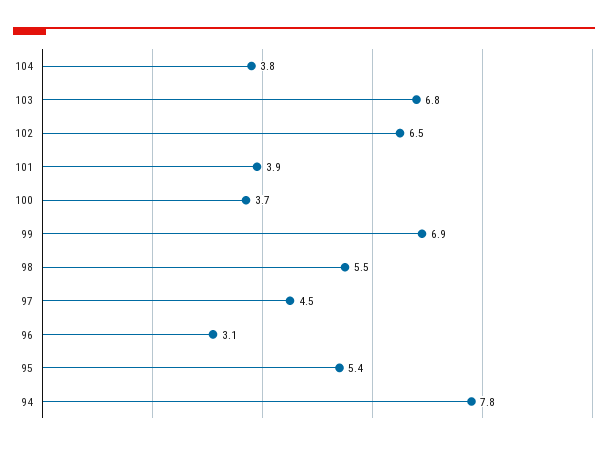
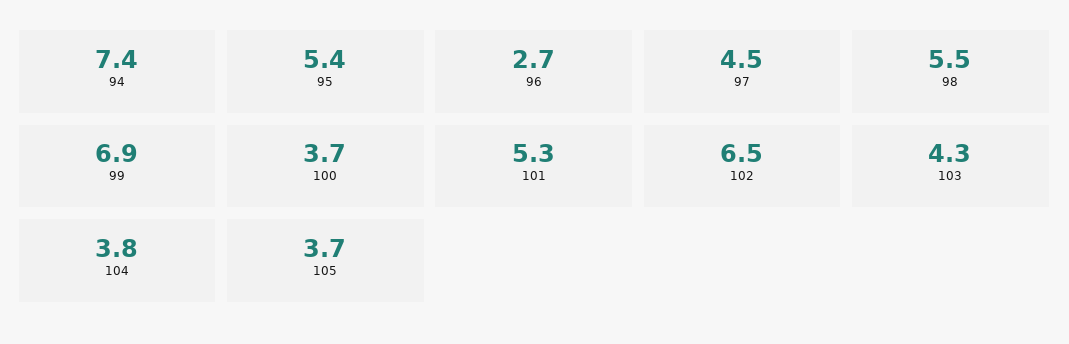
103: 6.8 -> 4.3
101: 3.9 -> 5.3
96: 3.1 -> 2.7
94: 7.8 -> 7.4
105: none -> 3.7

